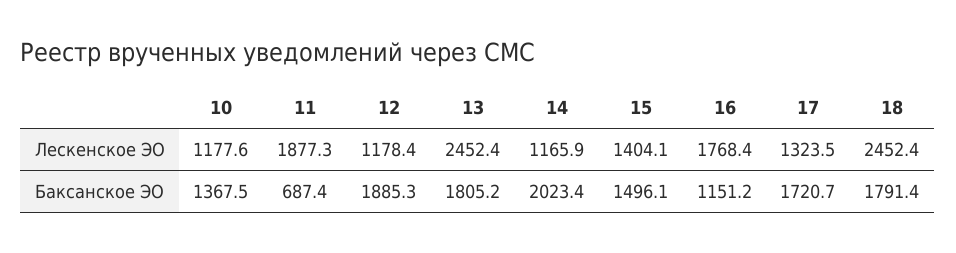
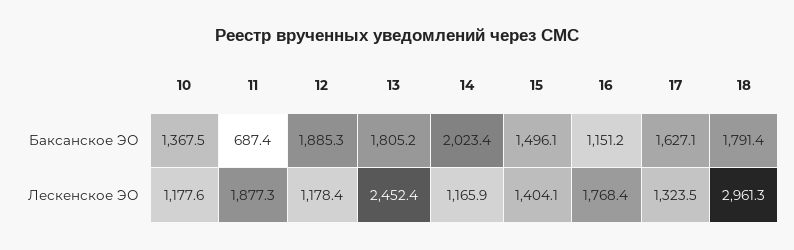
18, Лескенское ЭО: 2452.4 -> 2961.3
17, Баксанское ЭО: 1720.7 -> 1627.1

